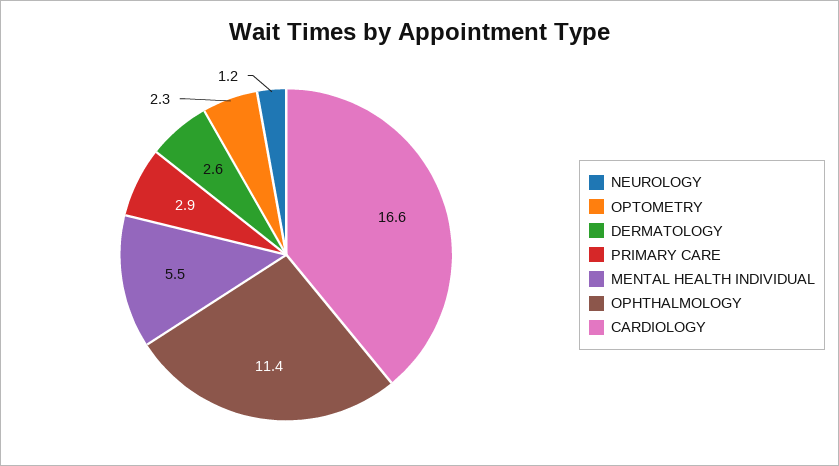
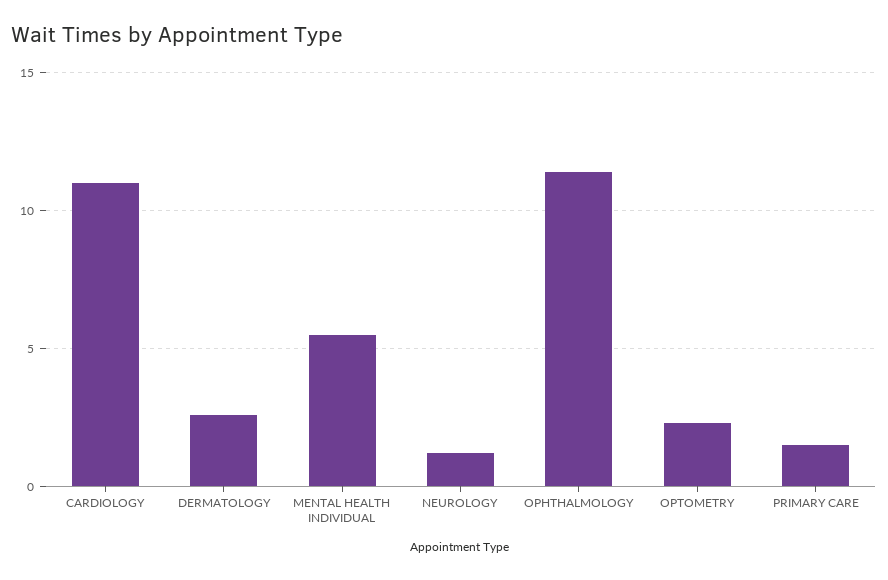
PRIMARY CARE: 2.9 -> 1.5
CARDIOLOGY: 16.6 -> 11

